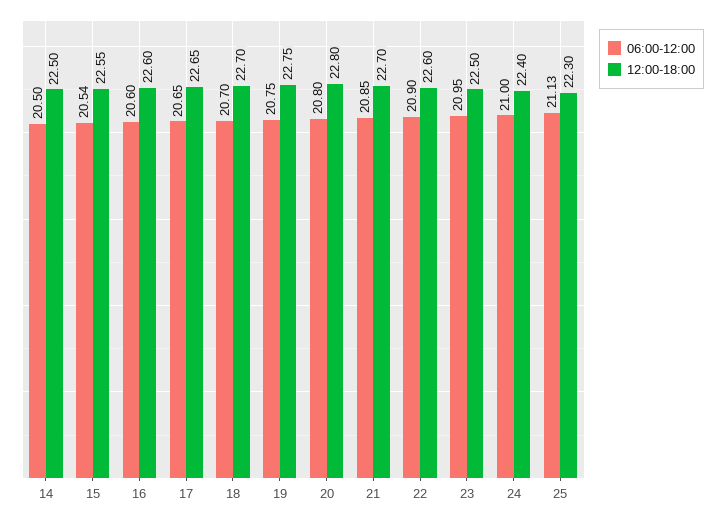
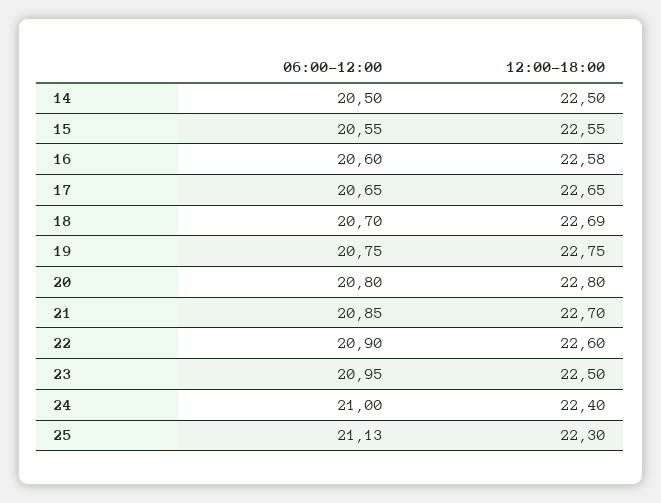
06:00-12:00, 15: 20.54 -> 20.55
12:00-18:00, 16: 22.6 -> 22.58
12:00-18:00, 18: 22.7 -> 22.69

